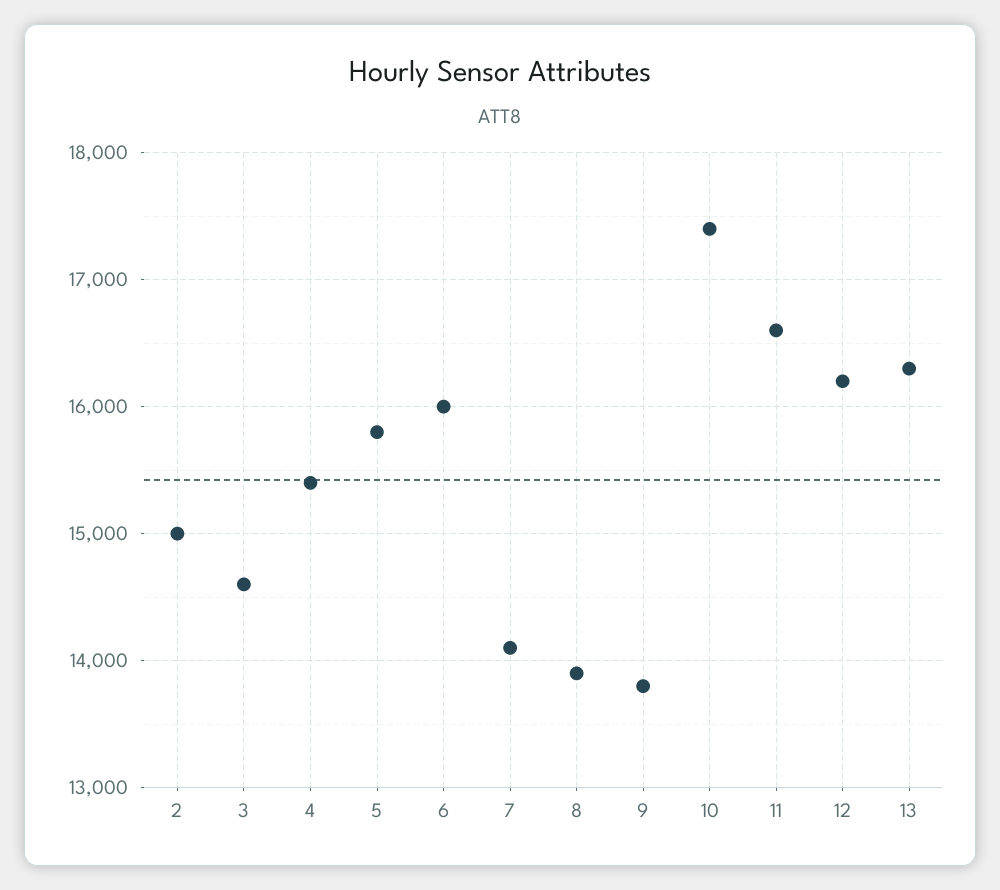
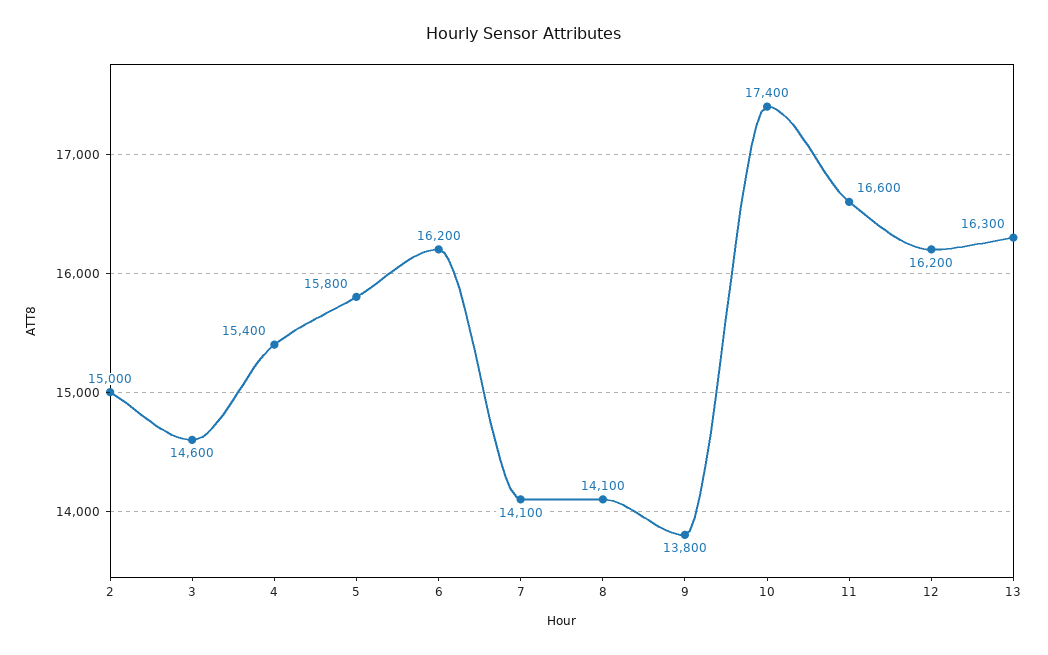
6: 16000 -> 16200
8: 13900 -> 14100

